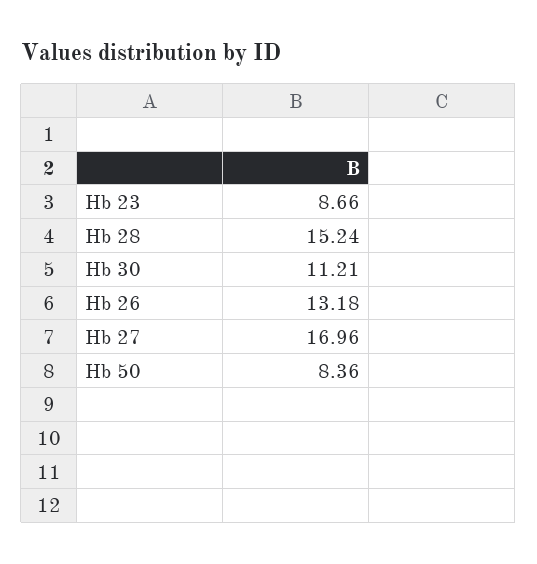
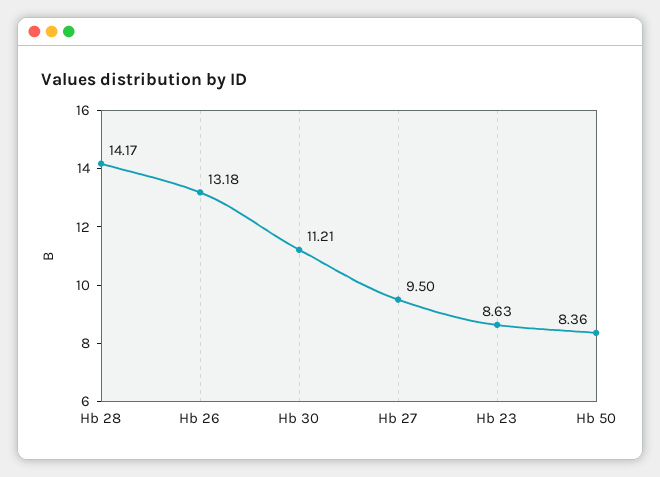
Hb 23: 8.66 -> 8.63
Hb 28: 15.24 -> 14.17
Hb 27: 16.96 -> 9.5

